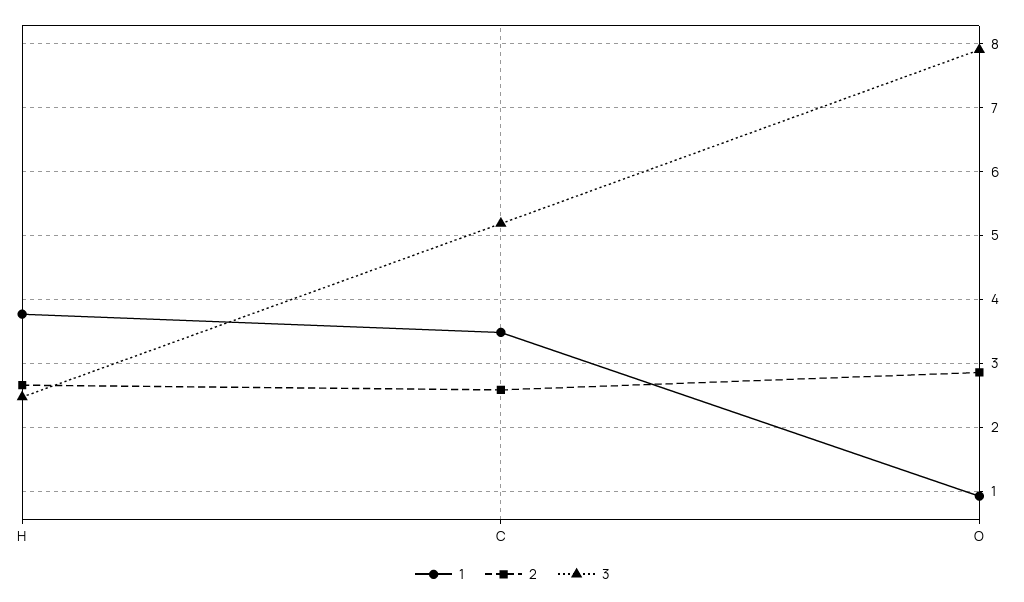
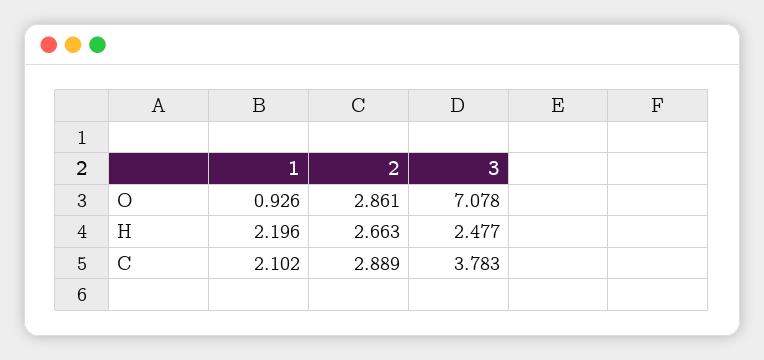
1, H: 3.8 -> 2.196
1, C: 3.5 -> 2.102
2, C: 2.6 -> 2.889
3, C: 5.2 -> 3.783
3, O: 7.9 -> 7.078

